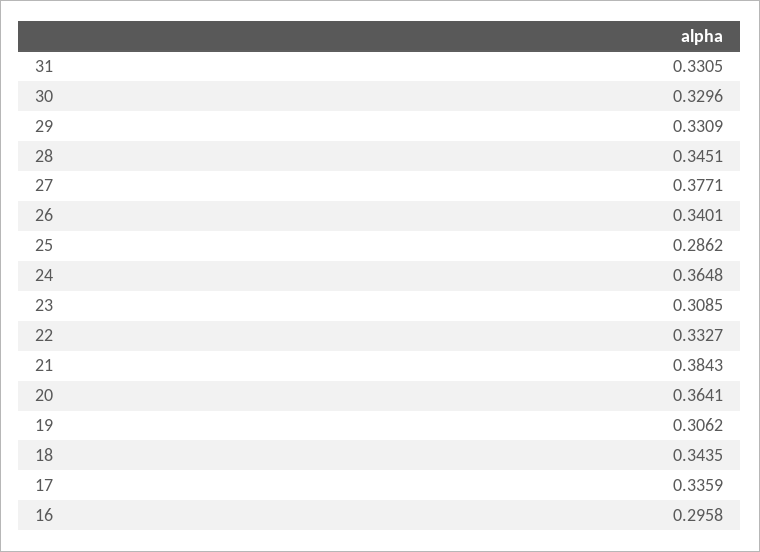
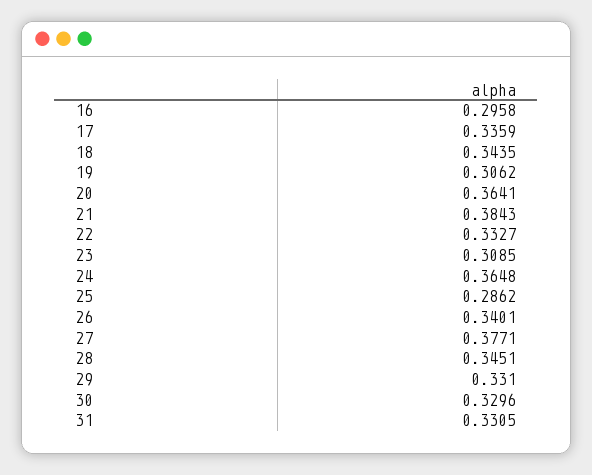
29: 0.3309 -> 0.331

